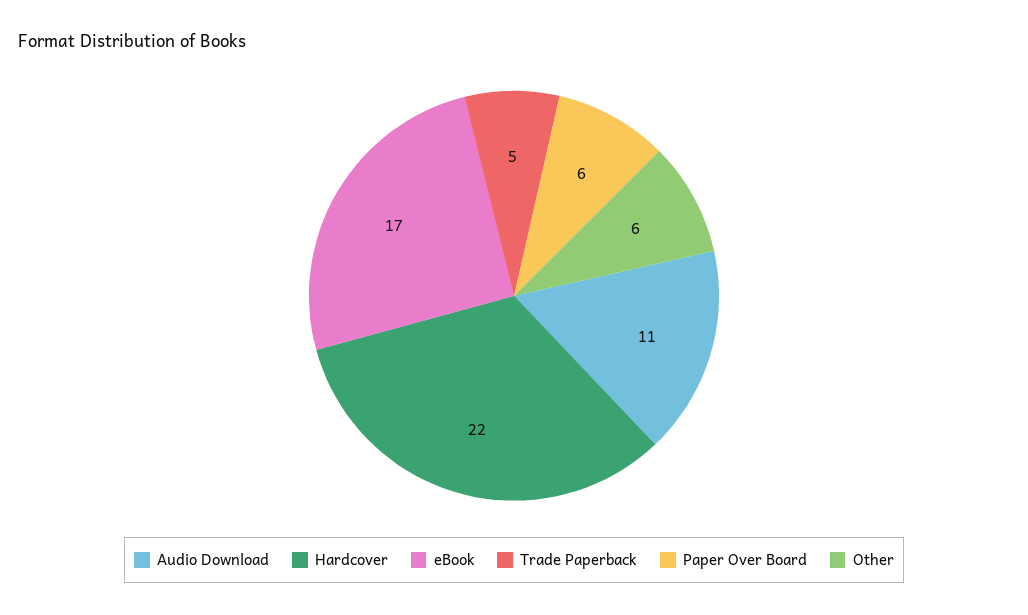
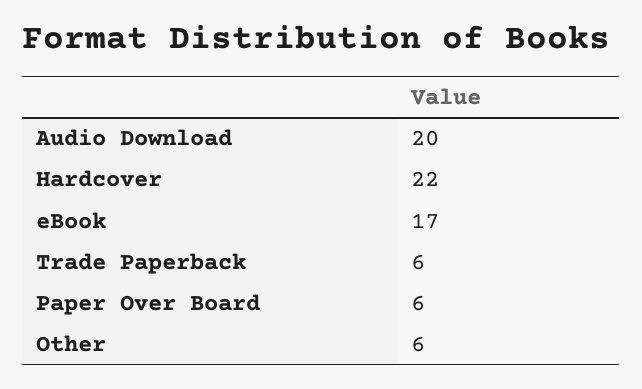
Audio Download: 11 -> 20
Trade Paperback: 5 -> 6

